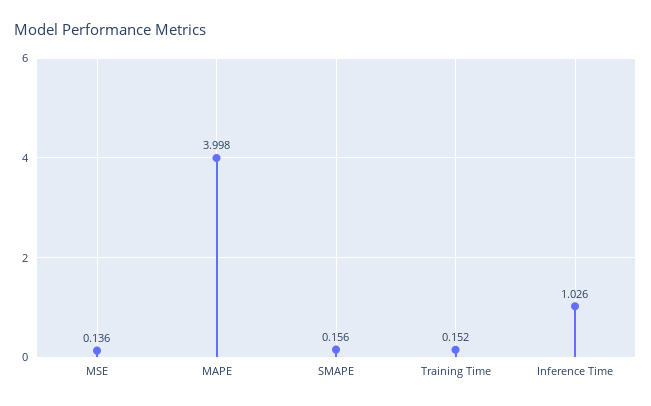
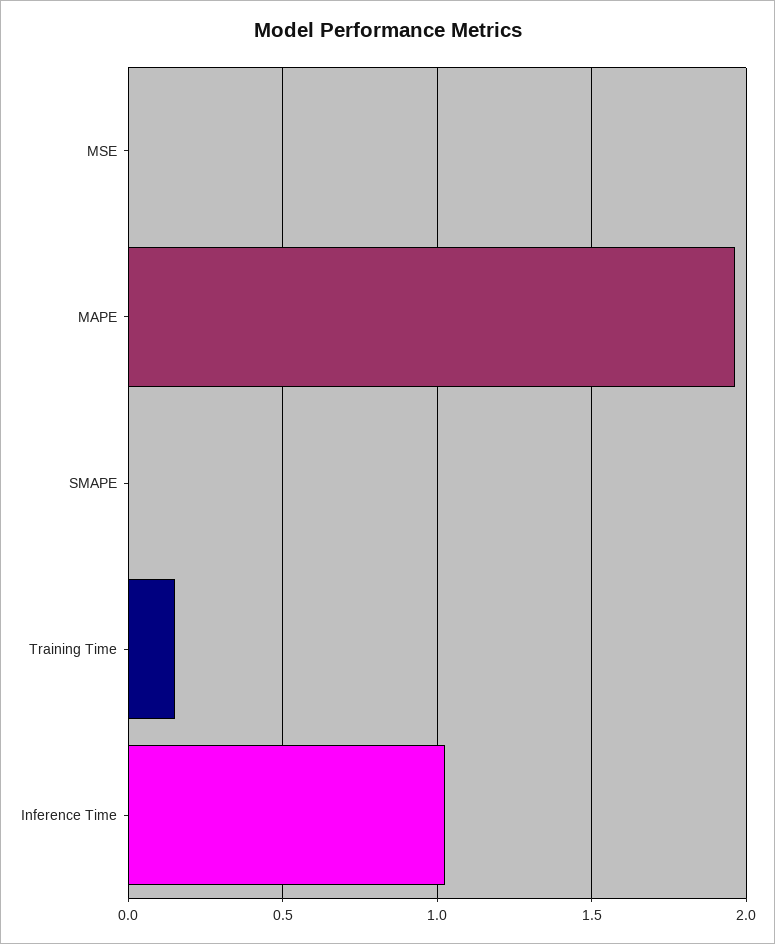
MSE: 0.136 -> 0
MAPE: 3.998 -> 1.95
SMAPE: 0.156 -> 0

